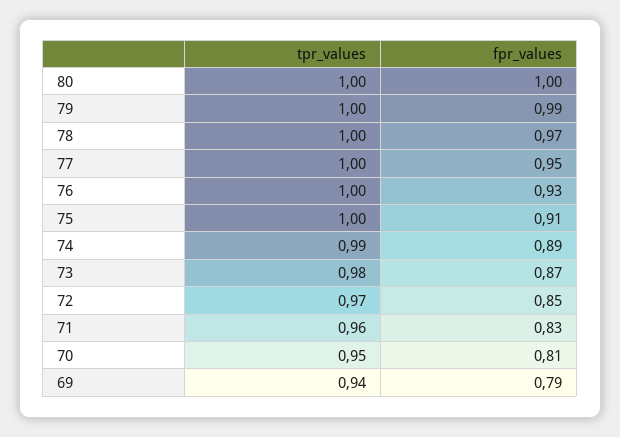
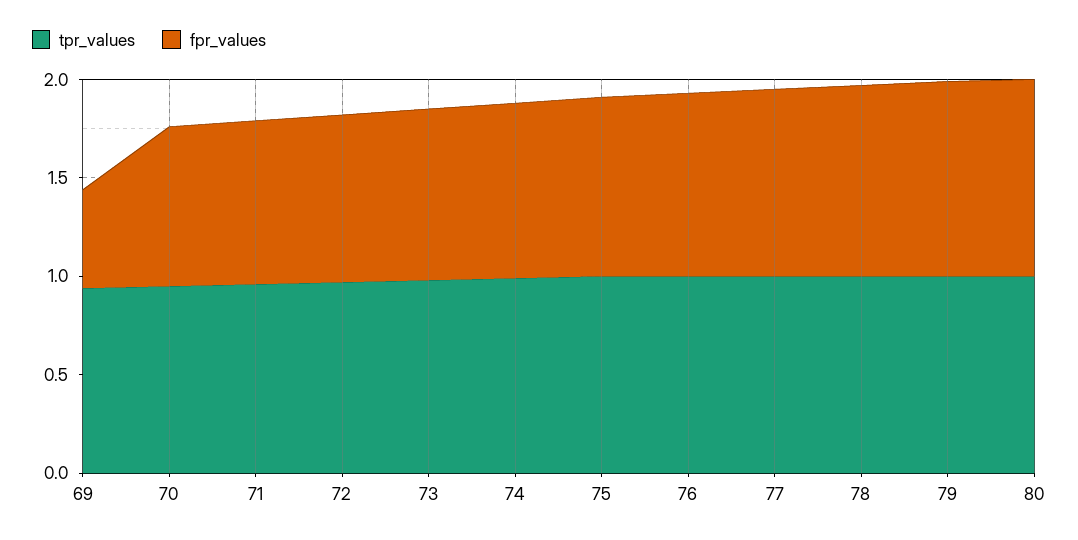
fpr_values, 69: 0.79 -> 0.5

